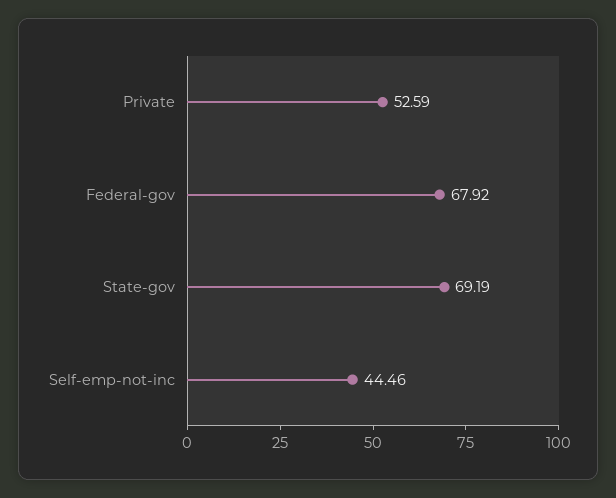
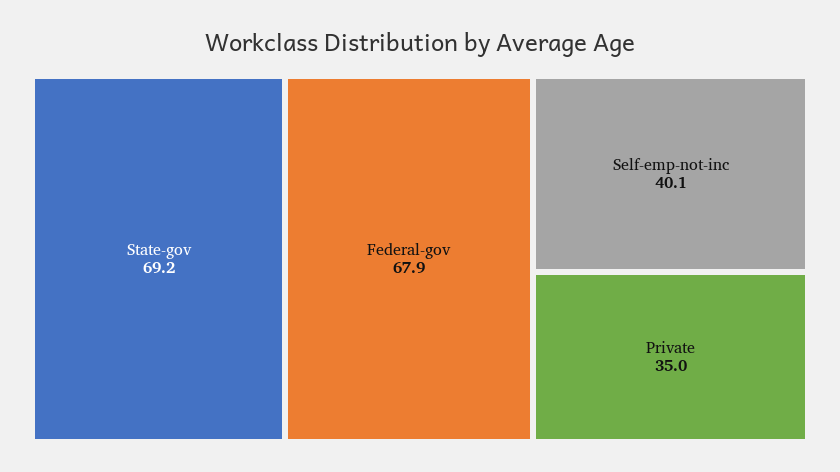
Private: 52.59 -> 35
Self-emp-not-inc: 44.46 -> 40.1

